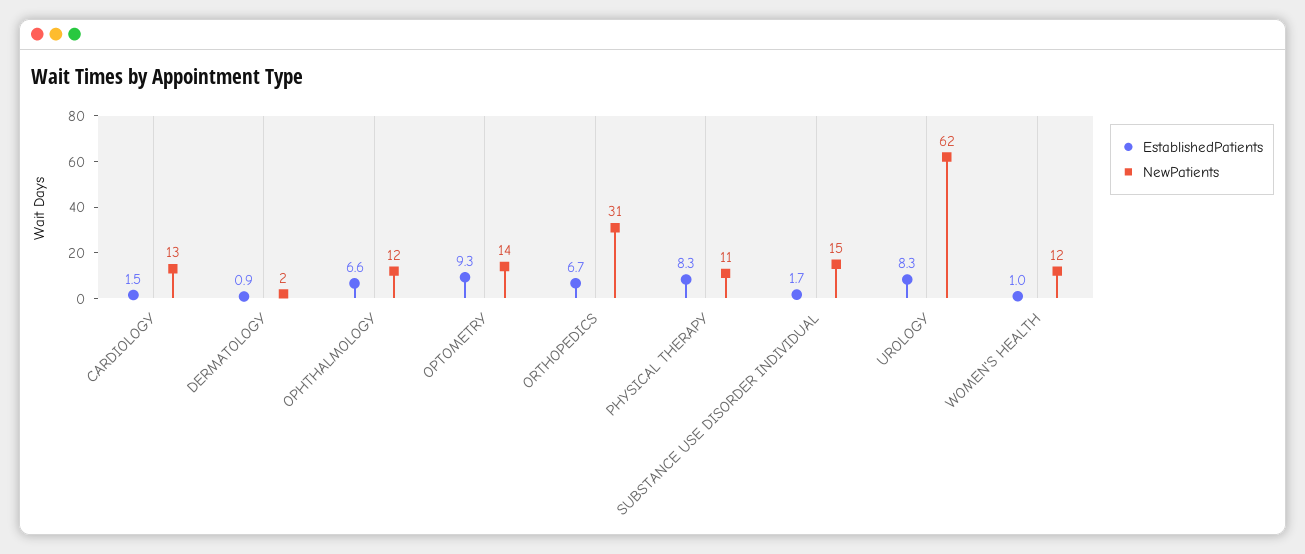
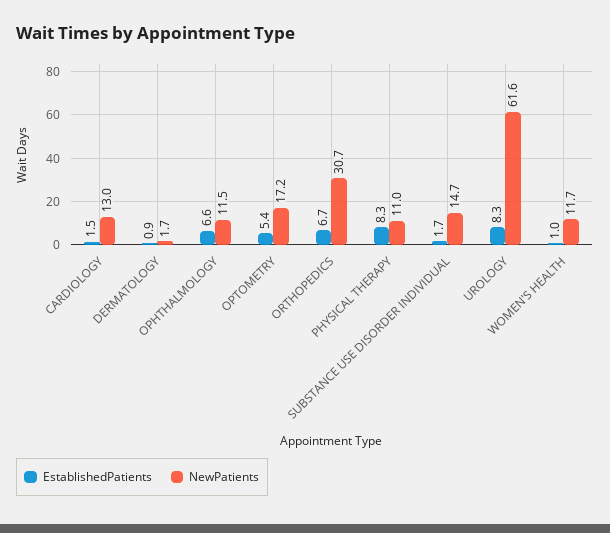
EstablishedPatients, OPTOMETRY: 9.3 -> 5.4
NewPatients, OPTOMETRY: 14 -> 17.2

